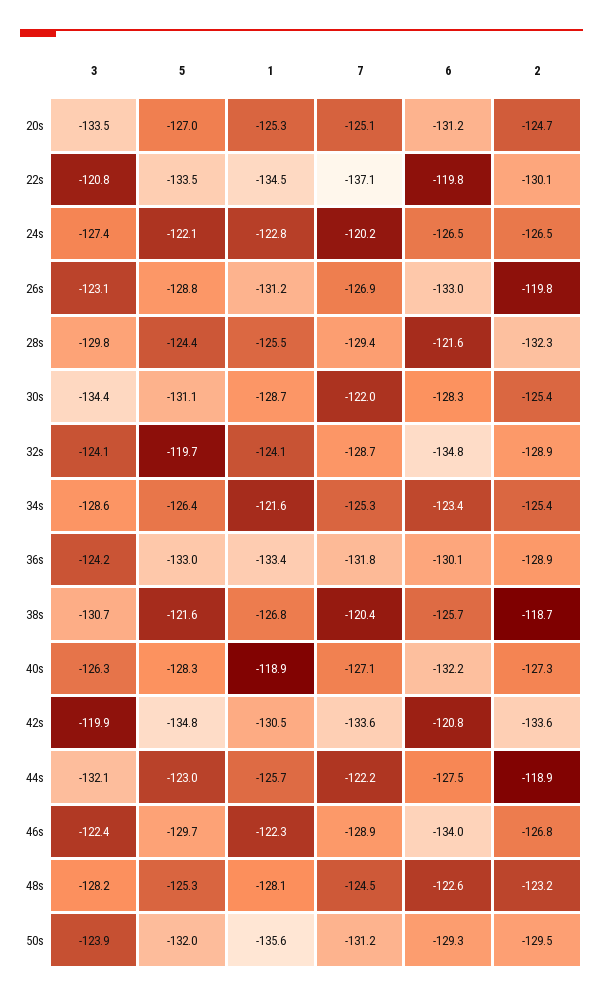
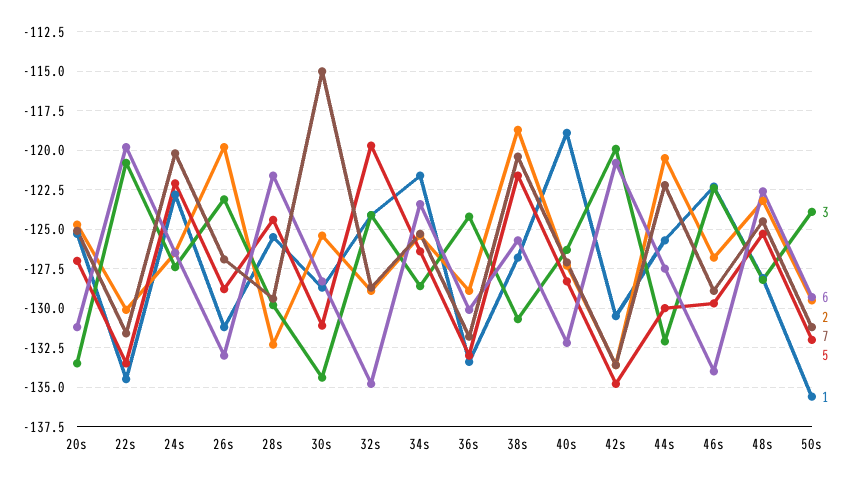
7, 22s: -137.1 -> -131.5
7, 30s: -122 -> -115
5, 44s: -123 -> -130
2, 44s: -118.9 -> -120.5

